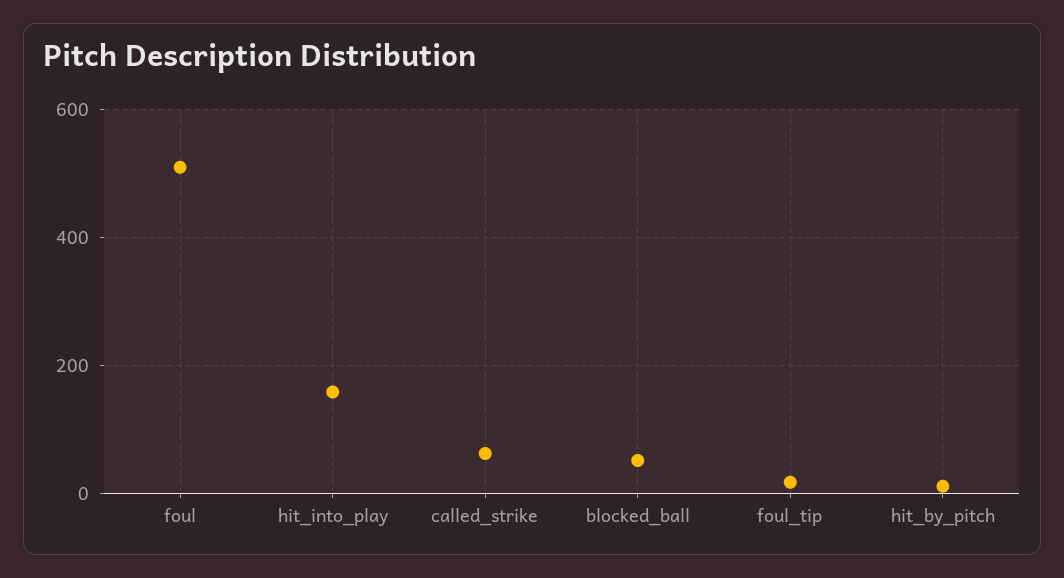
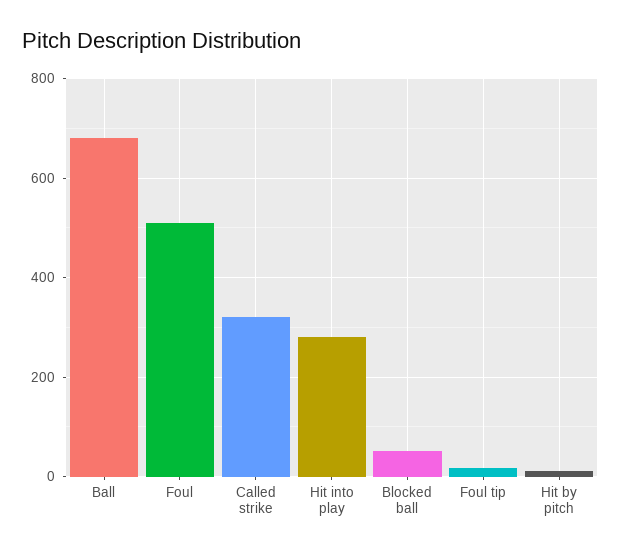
hit_into_play: 160 -> 280
called_strike: 60 -> 320
Ball: none -> 680

